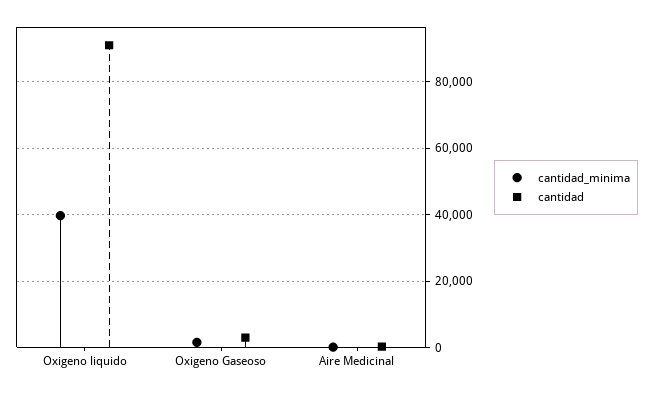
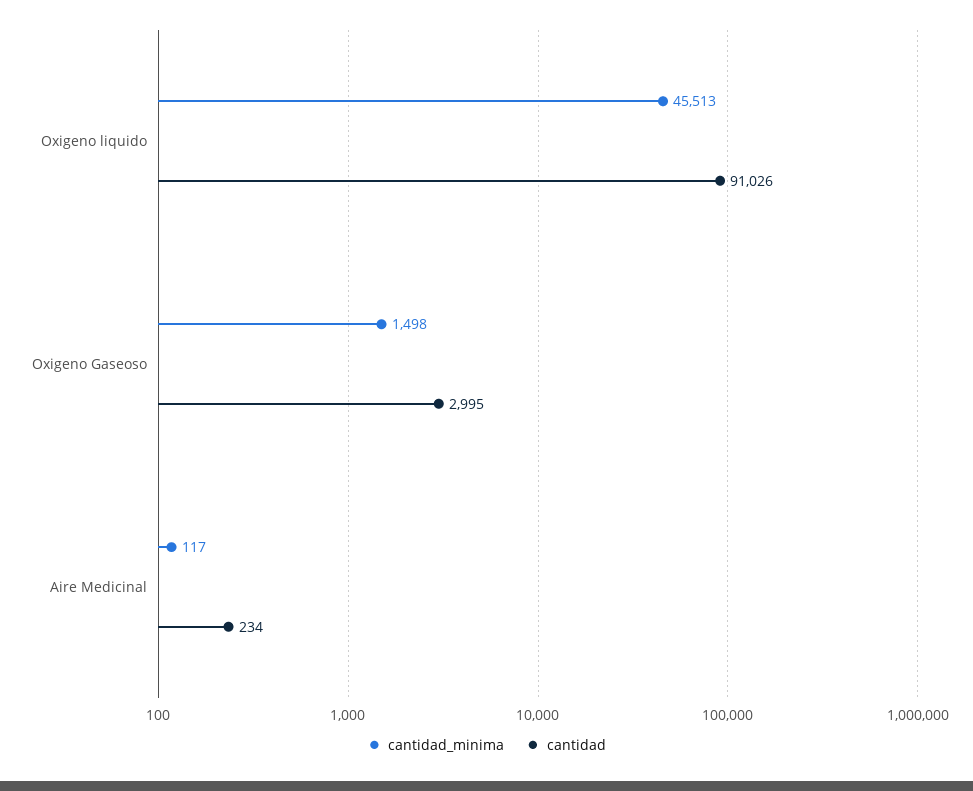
cantidad_minima, Oxigeno liquido: 40000 -> 45513

